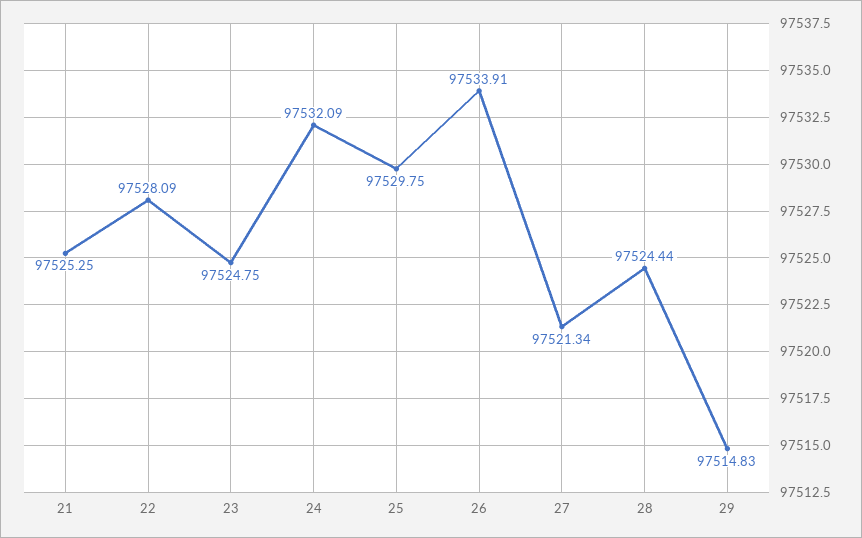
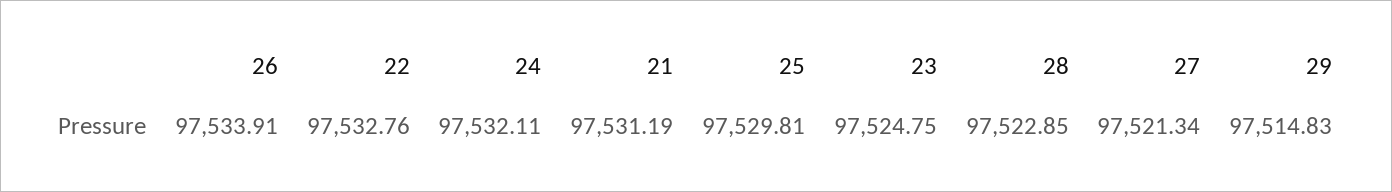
21: 97525.25 -> 97531.19
22: 97528.09 -> 97532.76
24: 97532.09 -> 97532.11
25: 97529.75 -> 97529.81
28: 97524.44 -> 97522.85

